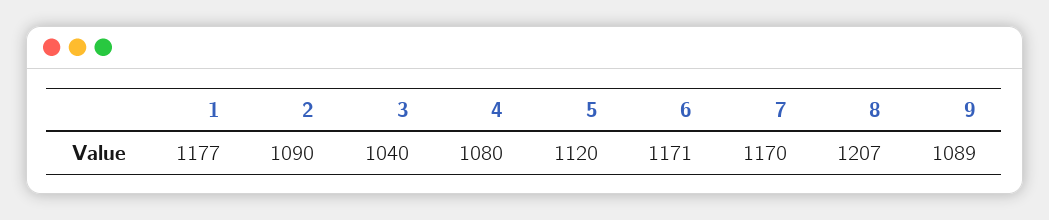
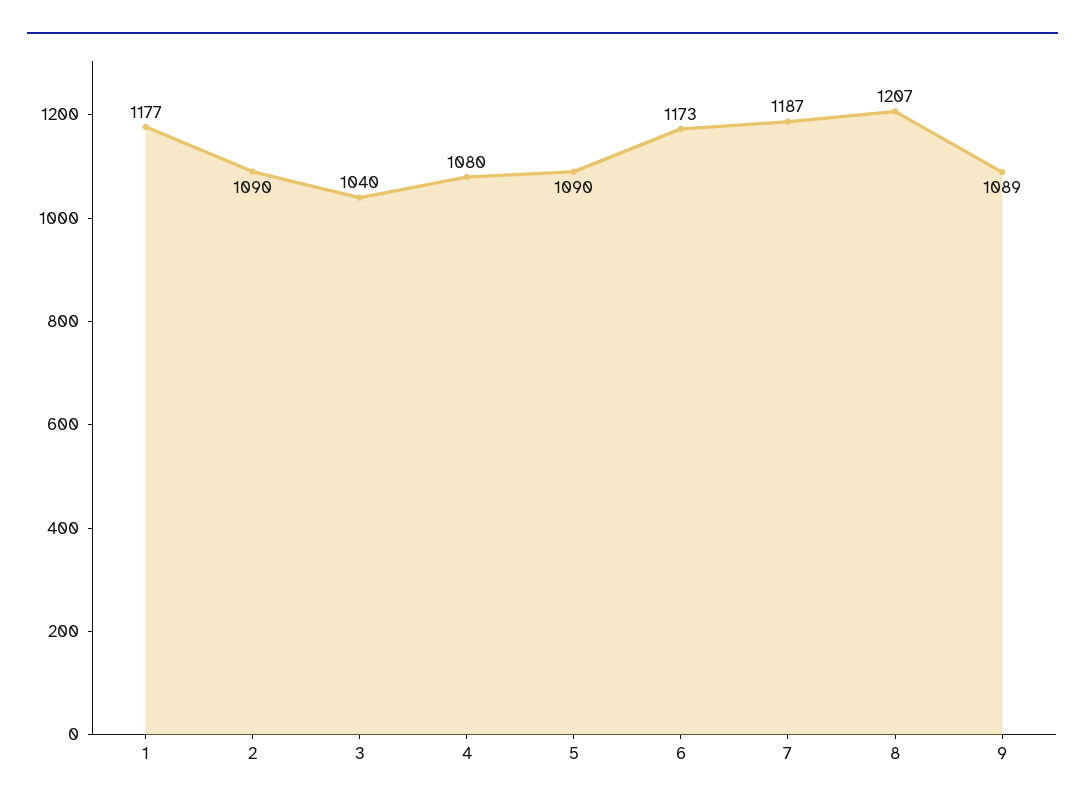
5: 1120 -> 1090
6: 1171 -> 1173
7: 1170 -> 1187

